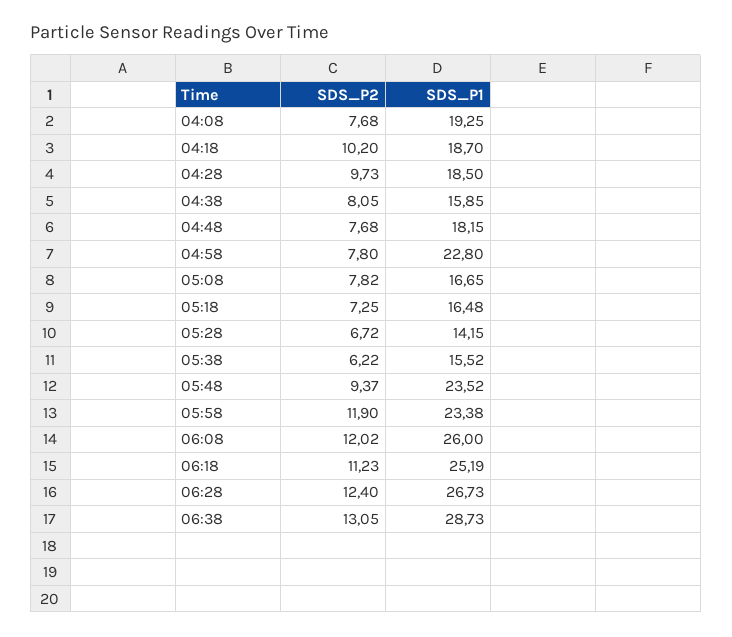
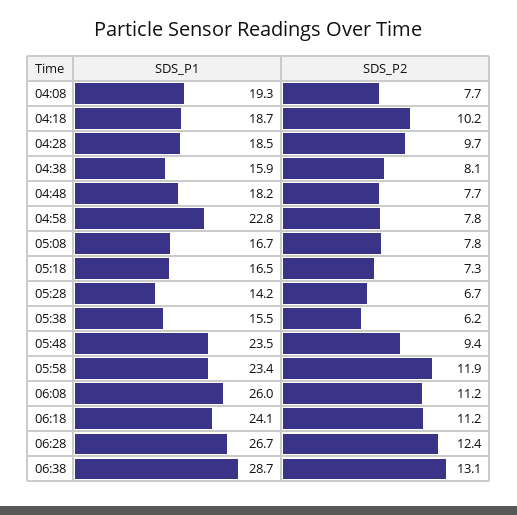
SDS_P2, 06:08: 12.02 -> 11.2
SDS_P1, 06:18: 25.19 -> 24.1

